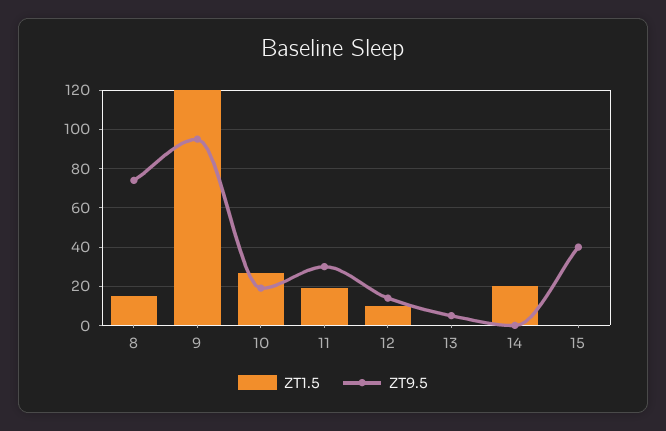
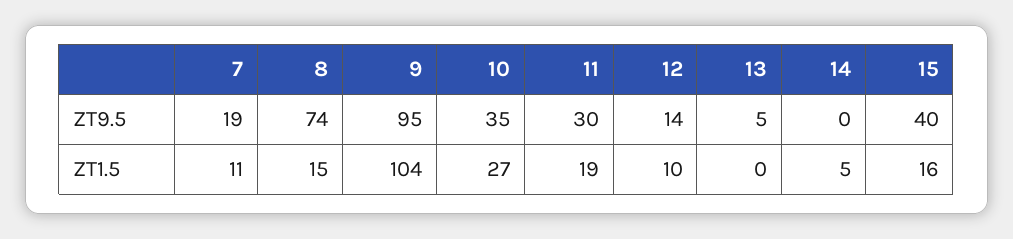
ZT1.5, 9: 120 -> 104
ZT9.5, 10: 20 -> 35
ZT1.5, 14: 20 -> 5
ZT1.5, 15: 0 -> 16
ZT9.5, 7: none -> 19
ZT1.5, 7: none -> 11

